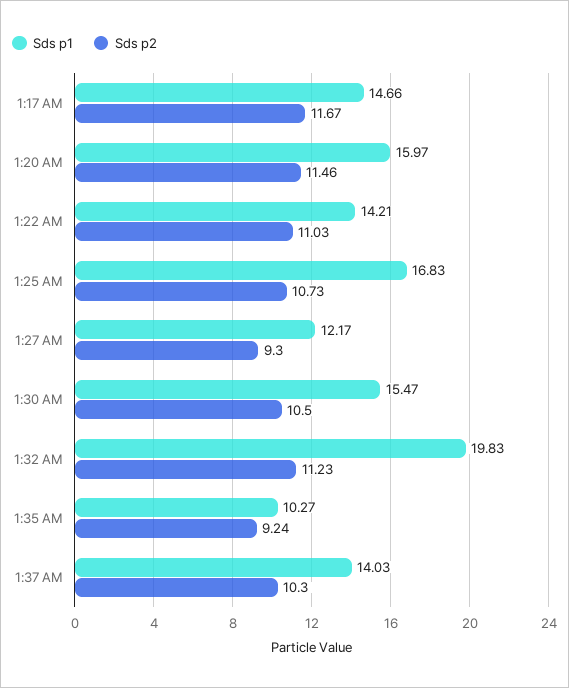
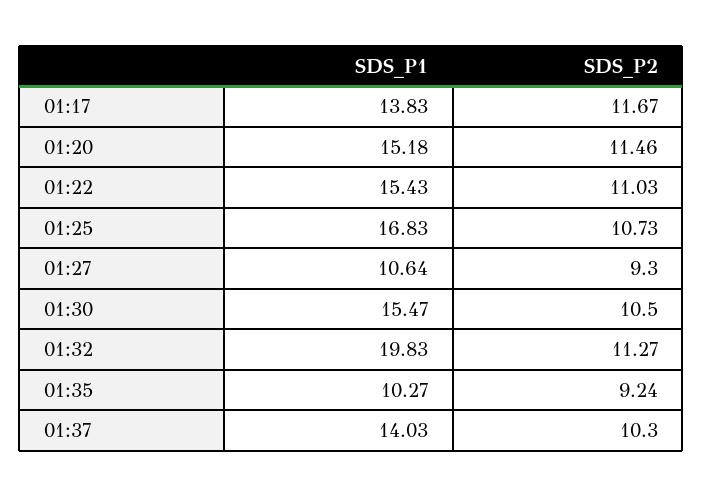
Sds p1, 1:17 AM: 14.66 -> 13.83
Sds p1, 1:20 AM: 15.97 -> 15.18
Sds p1, 1:22 AM: 14.21 -> 15.43
Sds p1, 1:27 AM: 12.17 -> 10.64
Sds p2, 1:32 AM: 11.23 -> 11.27

